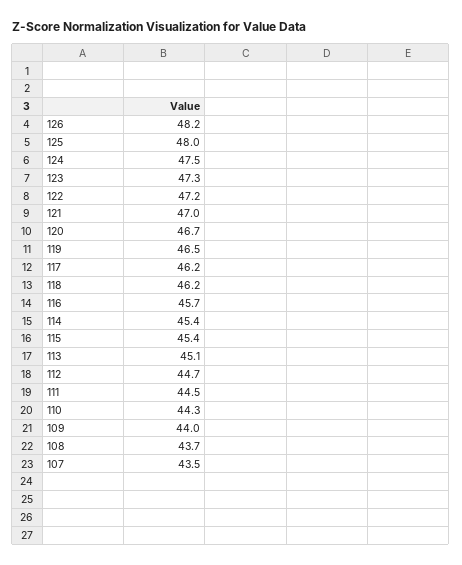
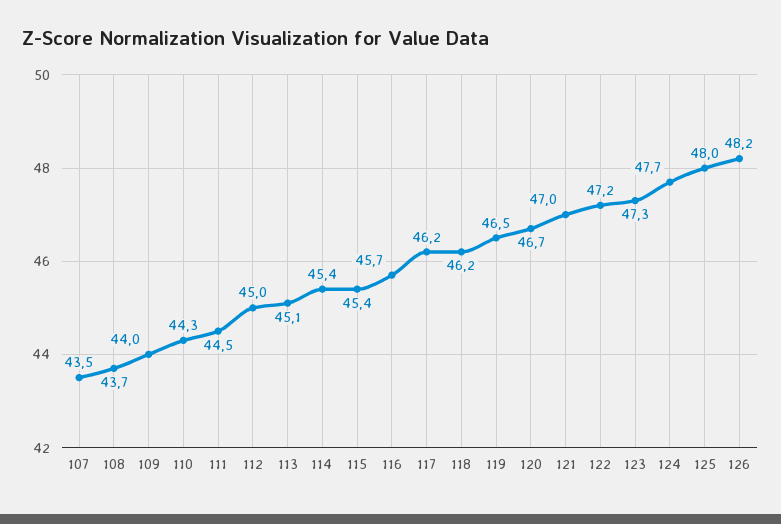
124: 47.5 -> 47.7
112: 44.7 -> 45

